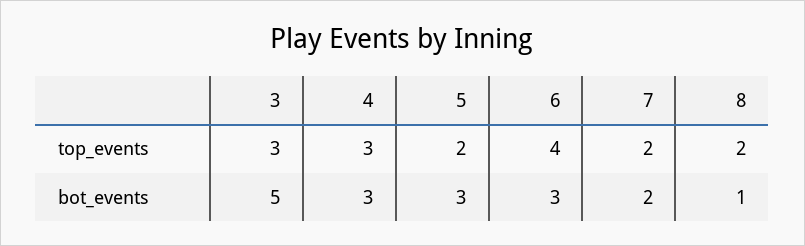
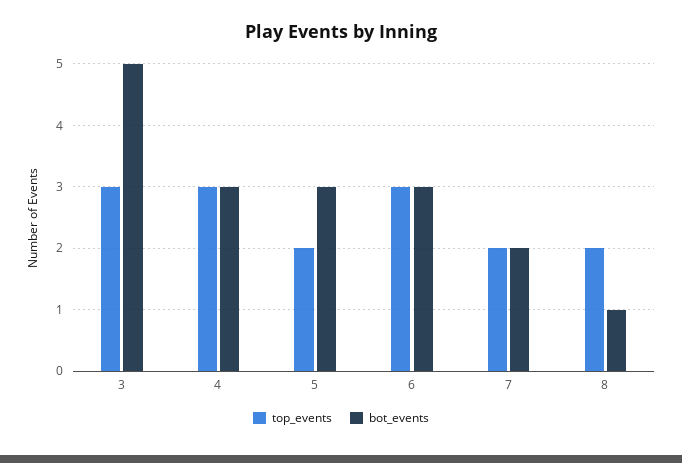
top_events, 6: 4 -> 3

